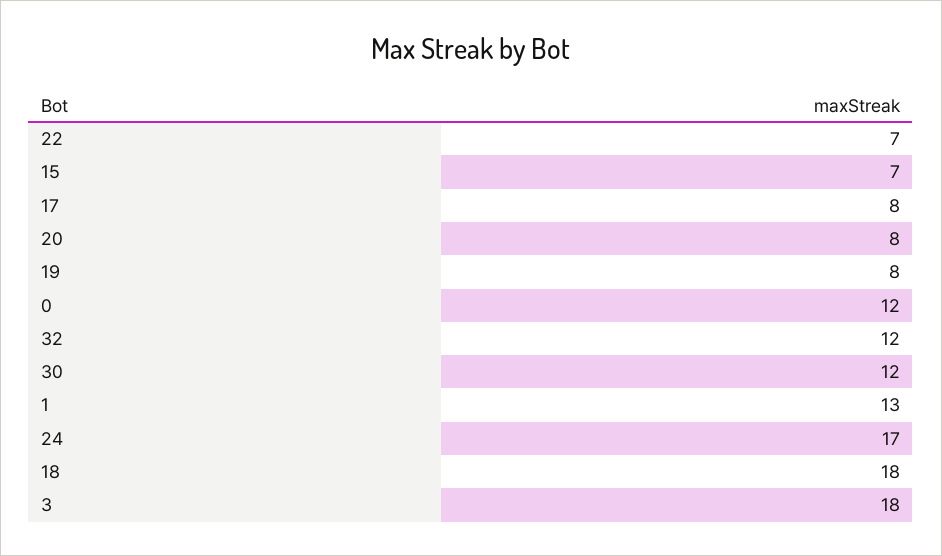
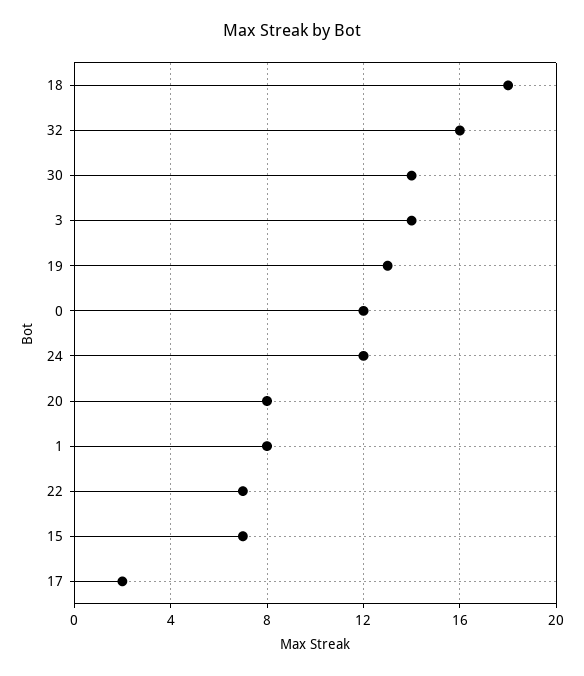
17: 8 -> 2
19: 8 -> 13
32: 12 -> 16
30: 12 -> 14
1: 13 -> 8
24: 17 -> 12
3: 18 -> 14

